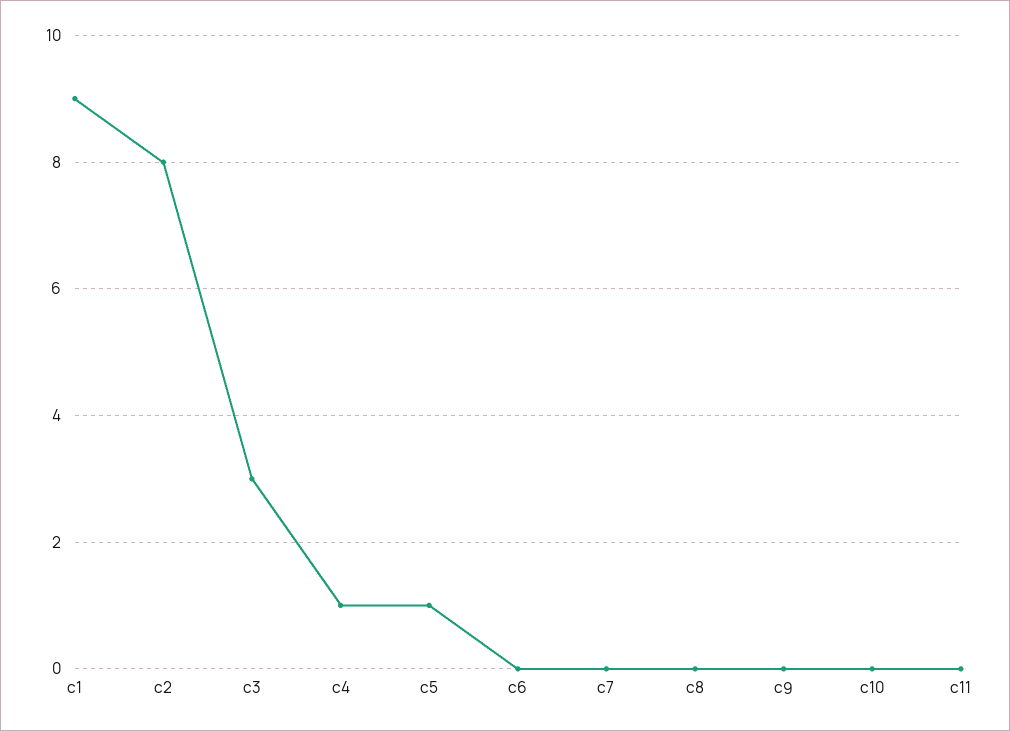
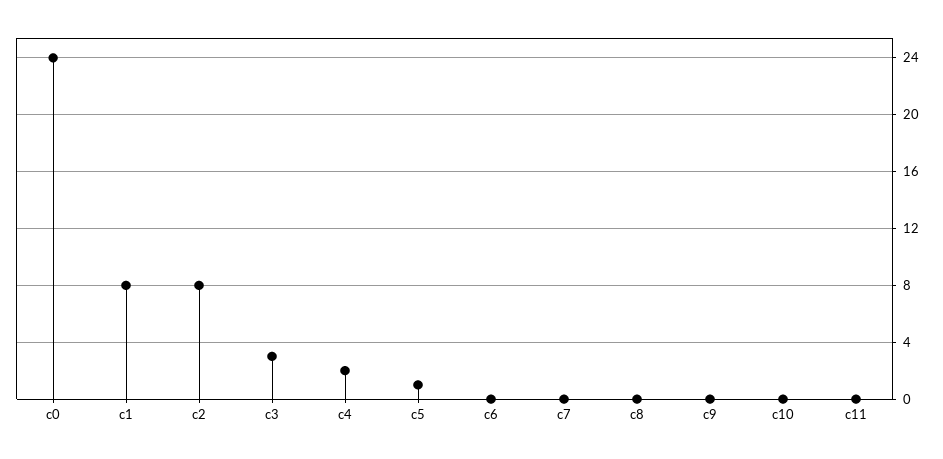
c1: 9 -> 8
c4: 1 -> 2
c0: none -> 24

